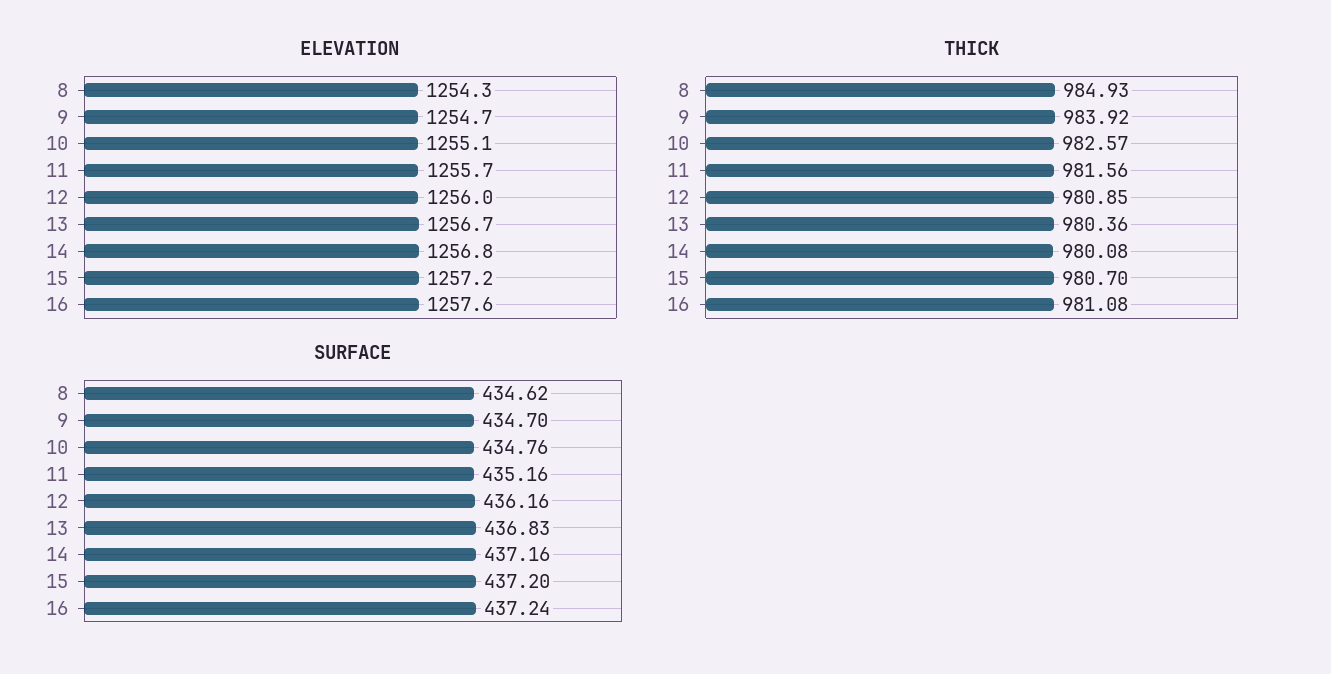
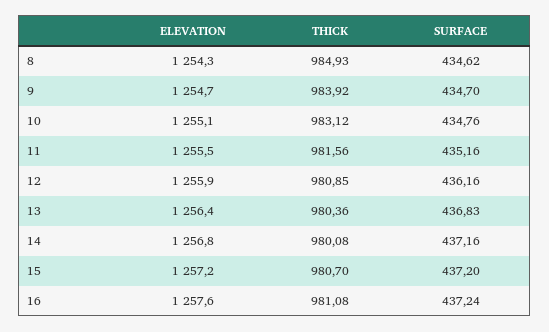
ELEVATION, 11: 1255.7 -> 1255.5
ELEVATION, 12: 1256 -> 1255.9
ELEVATION, 13: 1256.7 -> 1256.4
THICK, 10: 982.57 -> 983.12

